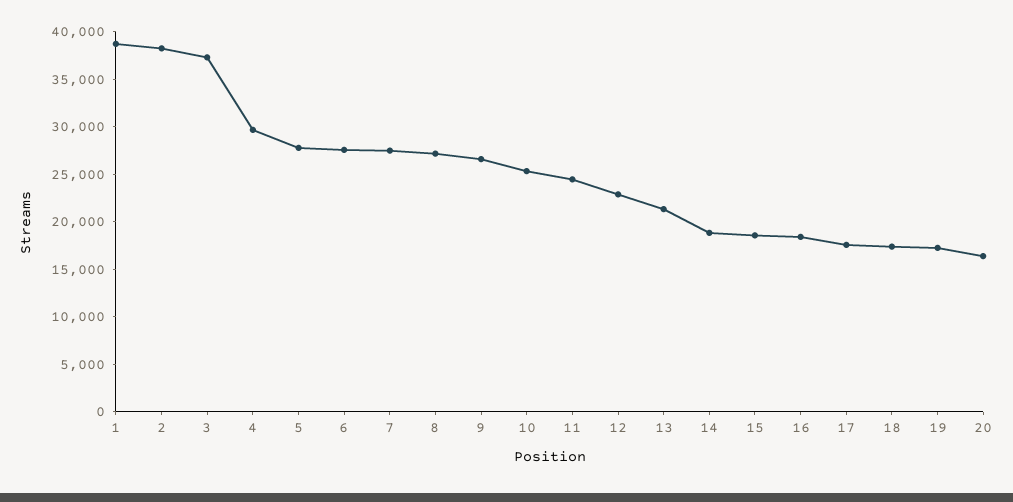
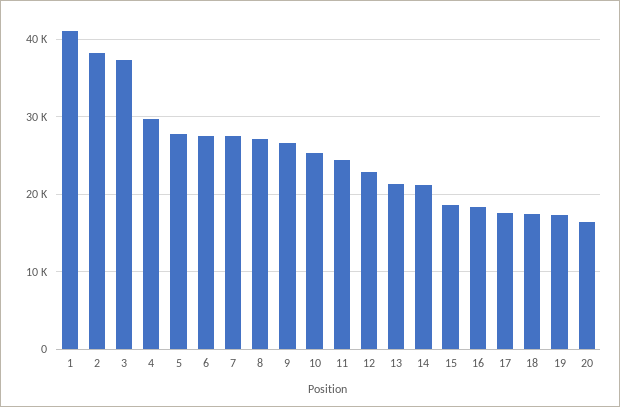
1: 39000 -> 41000
14: 19000 -> 21000

